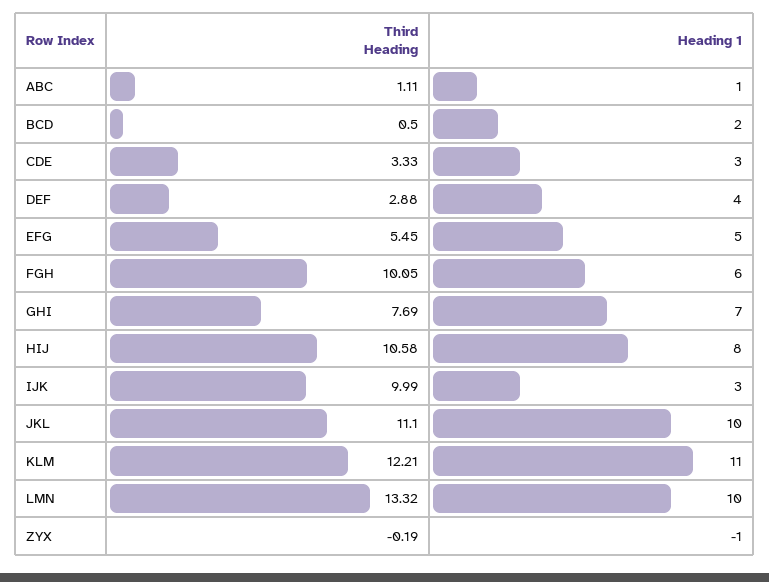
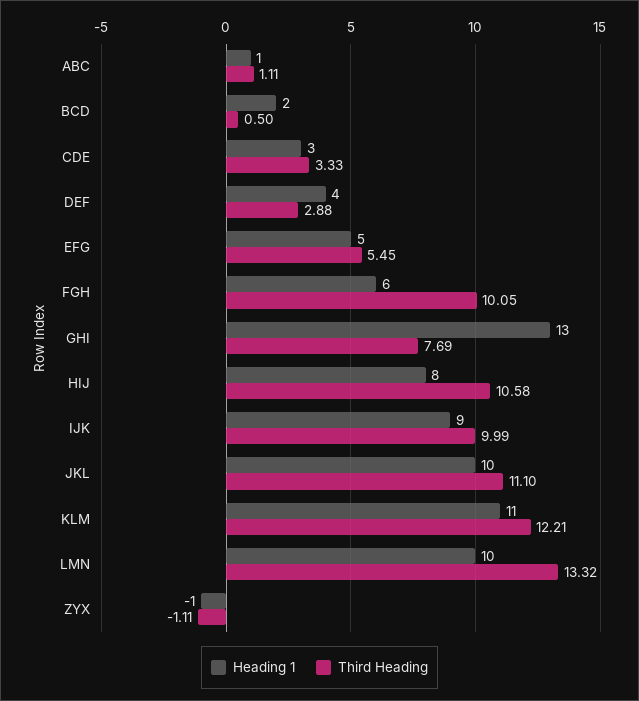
Heading 1, GHI: 7 -> 13
Heading 1, IJK: 3 -> 9
Third Heading, ZYX: -0.19 -> -1.11

